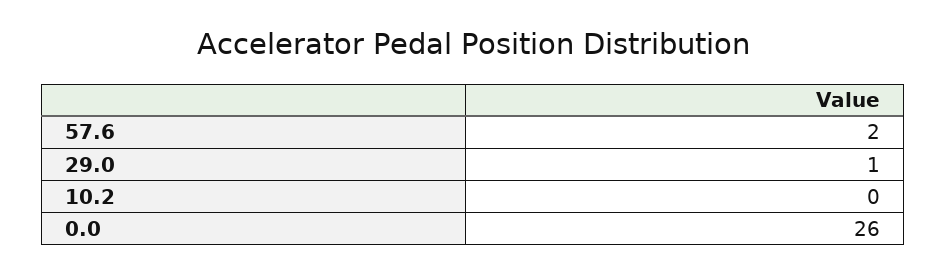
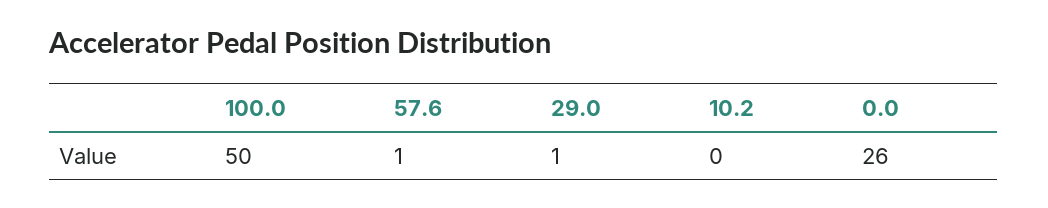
57.6: 2 -> 1
100.0: none -> 50

